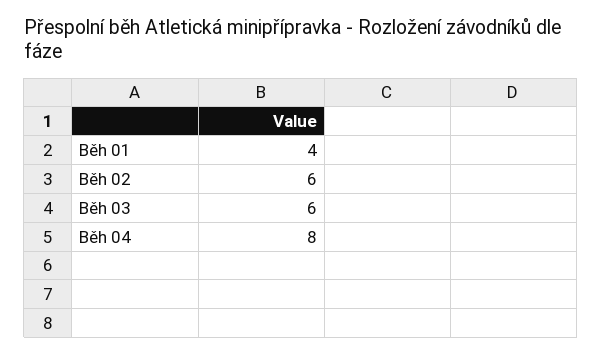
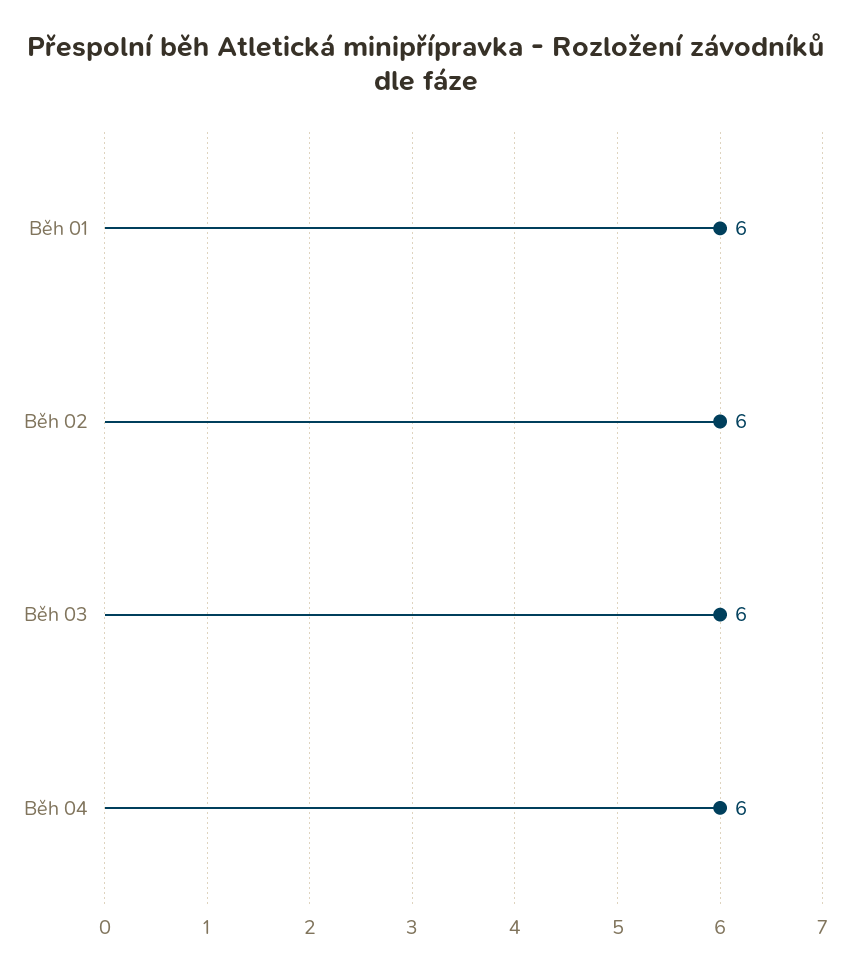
Běh 01: 4 -> 6
Běh 04: 8 -> 6

